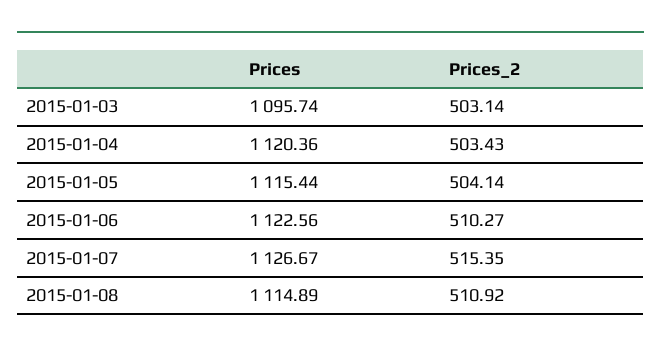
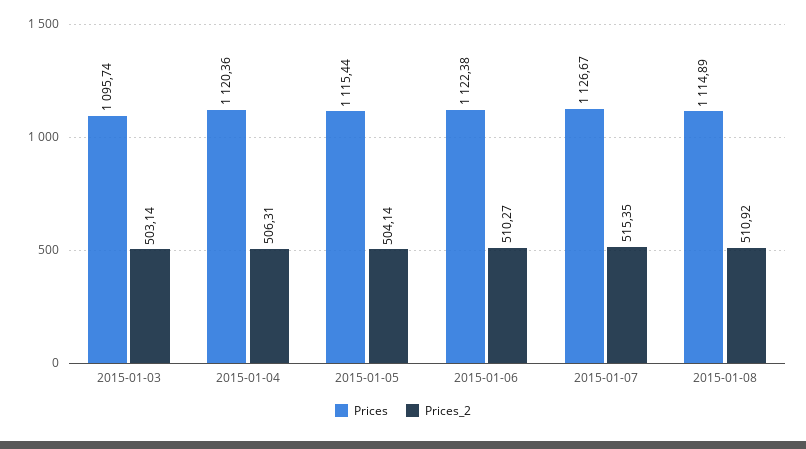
Prices_2, 2015-01-04: 503.43 -> 506.31
Prices, 2015-01-06: 1122.56 -> 1122.38

